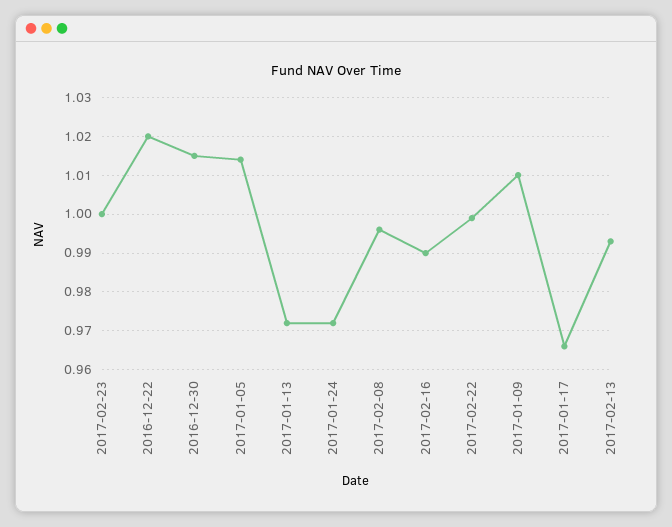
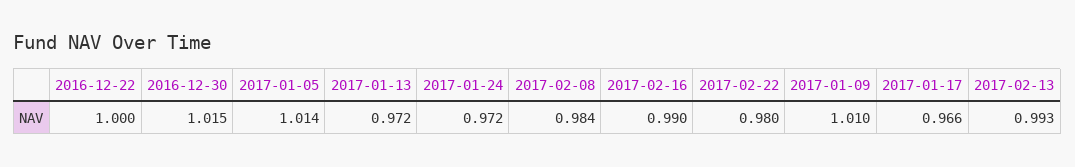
2017-02-23: 1 -> none
2016-12-22: 1.02 -> 1
2017-02-08: 0.995 -> 0.984
2017-02-22: 1 -> 0.98

